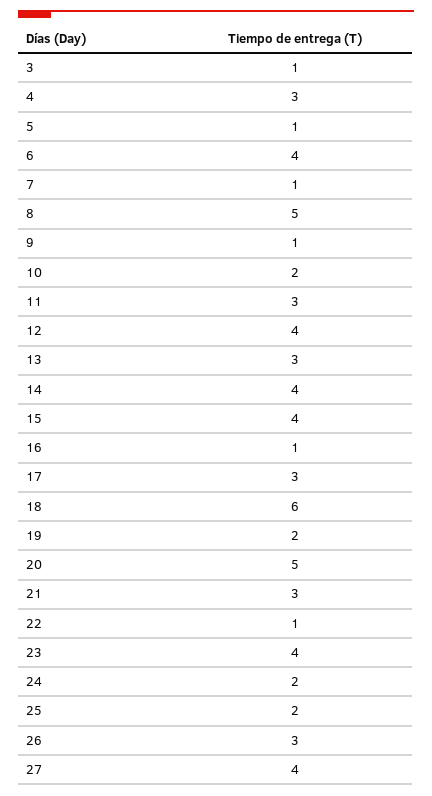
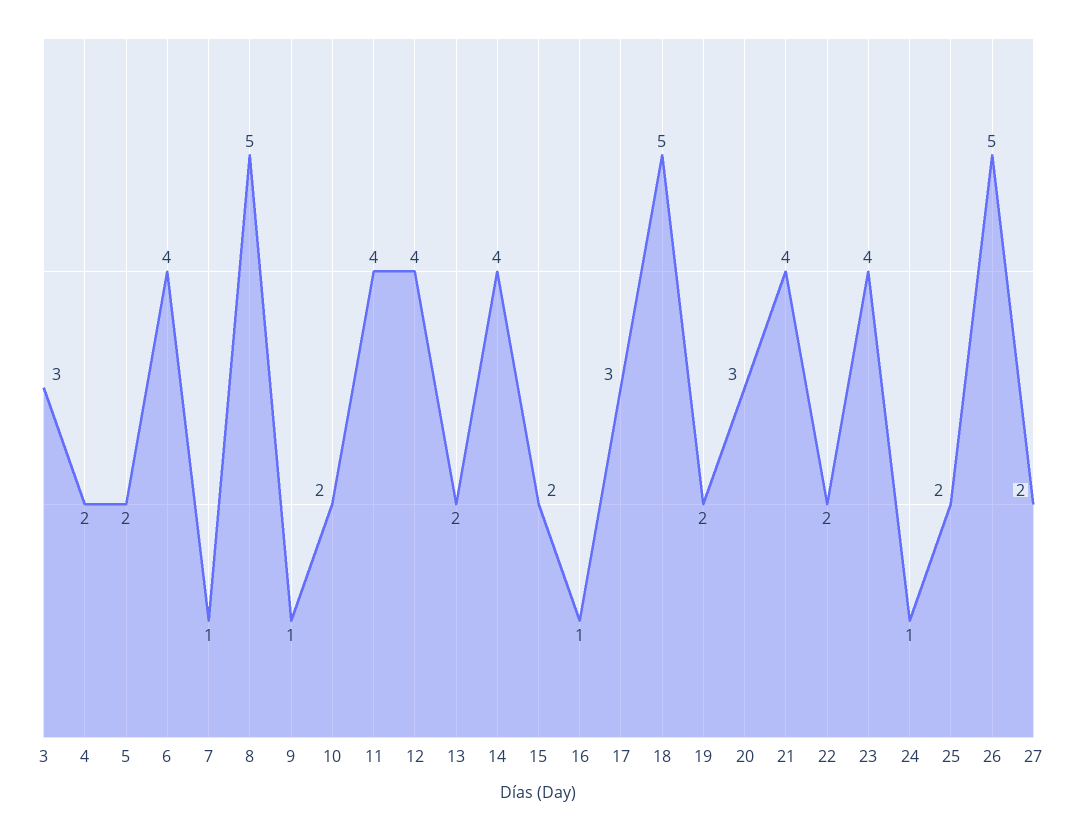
3: 1 -> 3
4: 3 -> 2
5: 1 -> 2
11: 3 -> 4
13: 3 -> 2
15: 4 -> 2
18: 6 -> 5
20: 5 -> 3
21: 3 -> 4
22: 1 -> 2
24: 2 -> 1
26: 3 -> 5
27: 4 -> 2

